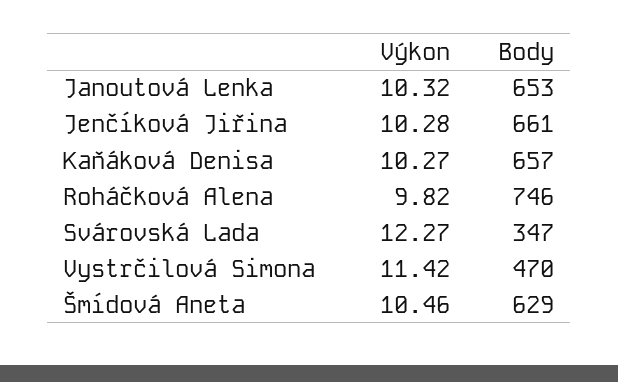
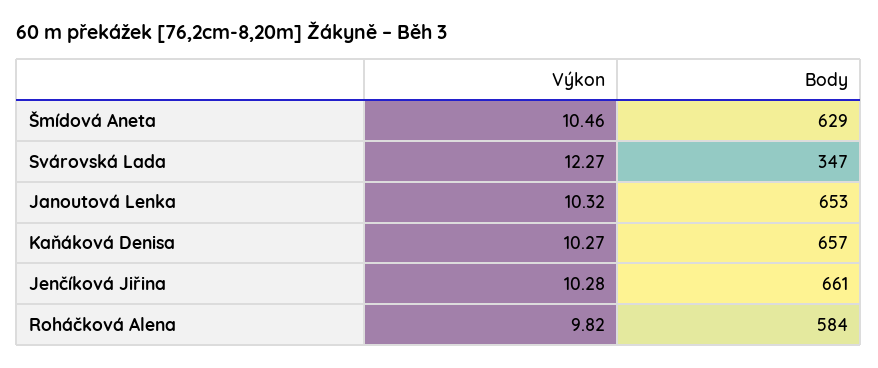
Body, Roháčková Alena: 746 -> 584
Výkon, Vystrčilová Simona: 11.42 -> none
Body, Vystrčilová Simona: 470 -> none

